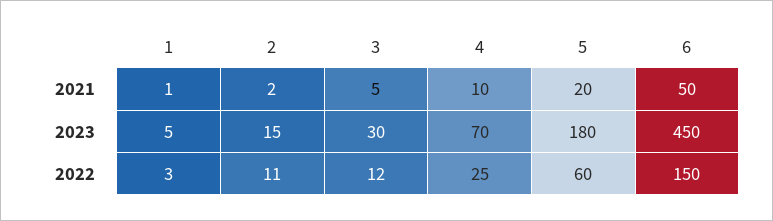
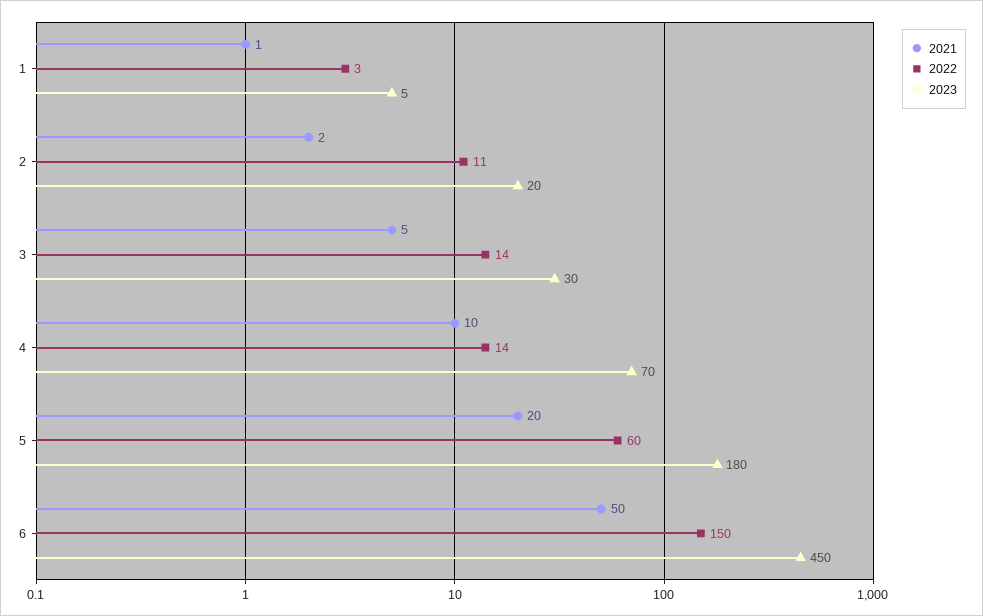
2023, 2: 15 -> 20
2022, 3: 12 -> 14
2022, 4: 25 -> 14

